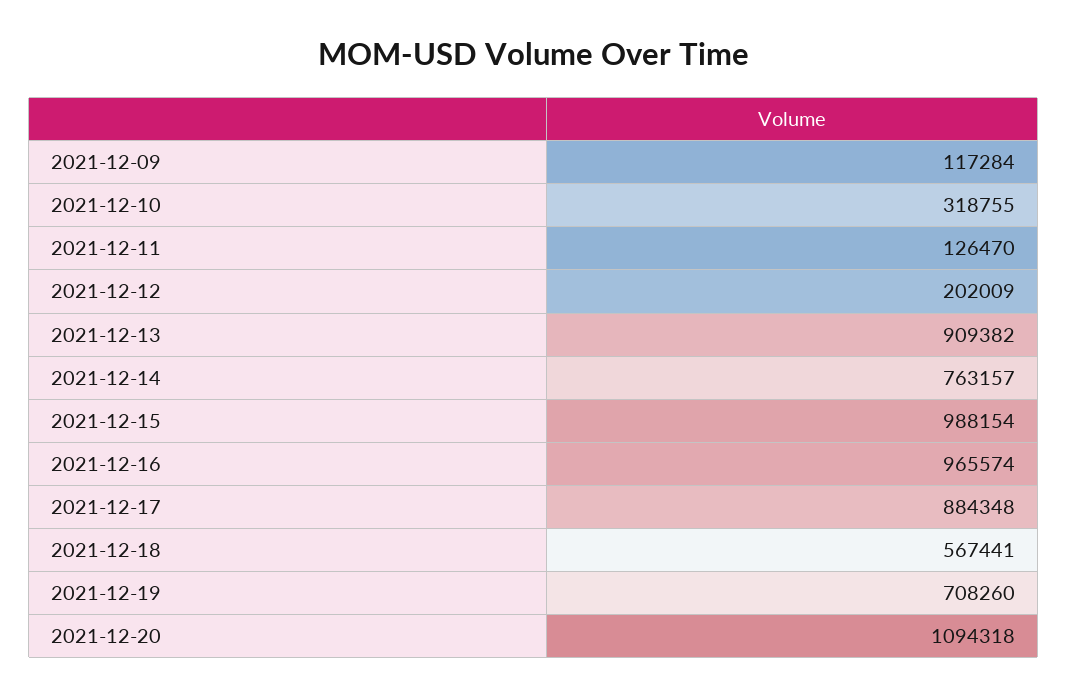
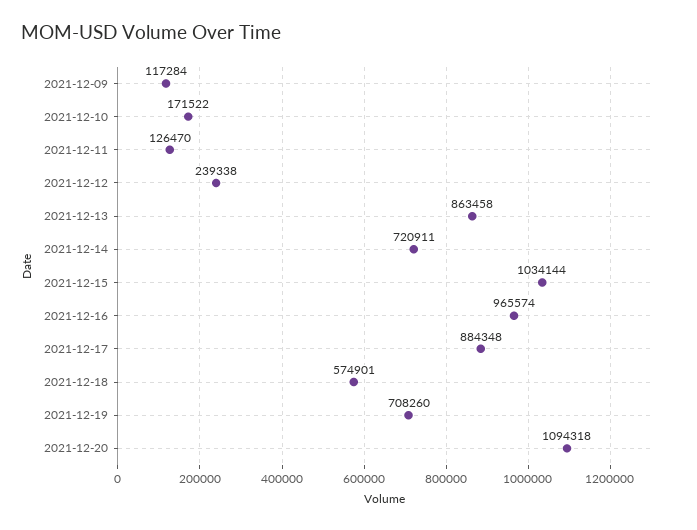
2021-12-10: 318755 -> 171522
2021-12-12: 202009 -> 239338
2021-12-13: 909382 -> 863458
2021-12-14: 763157 -> 720911
2021-12-15: 988154 -> 1034144
2021-12-18: 567441 -> 574901

